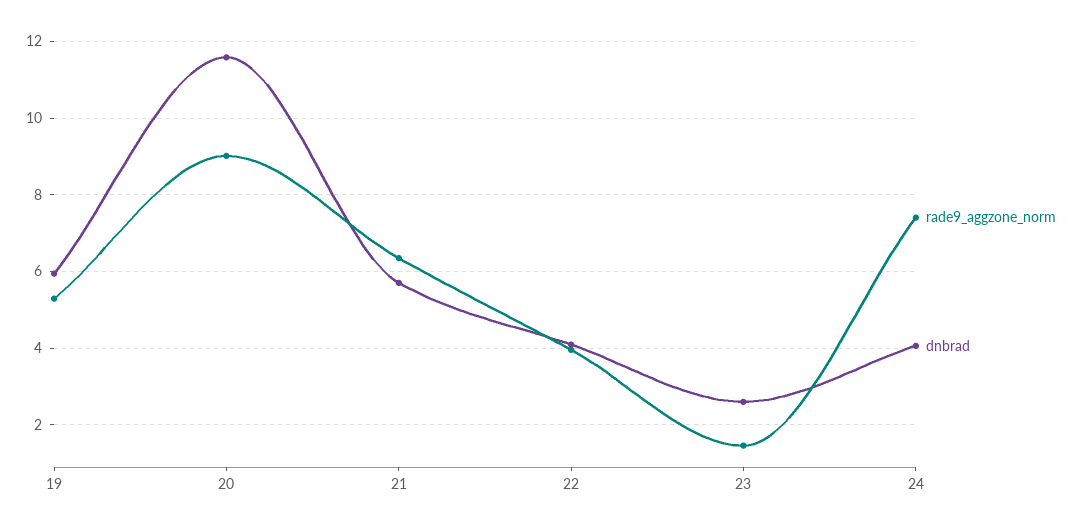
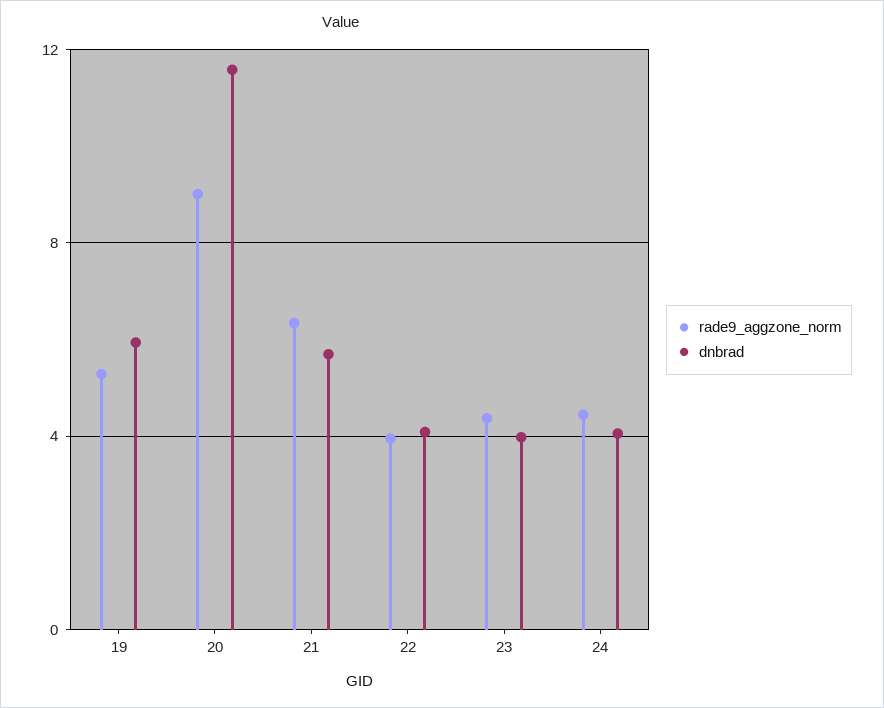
rade9_aggzone_norm, 23: 1.4 -> 4.5
dnbrad, 23: 2.6 -> 4
rade9_aggzone_norm, 24: 7.4 -> 4.5

